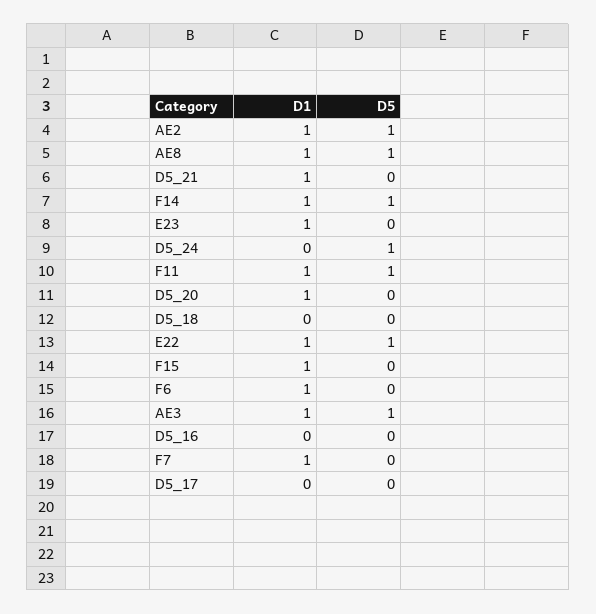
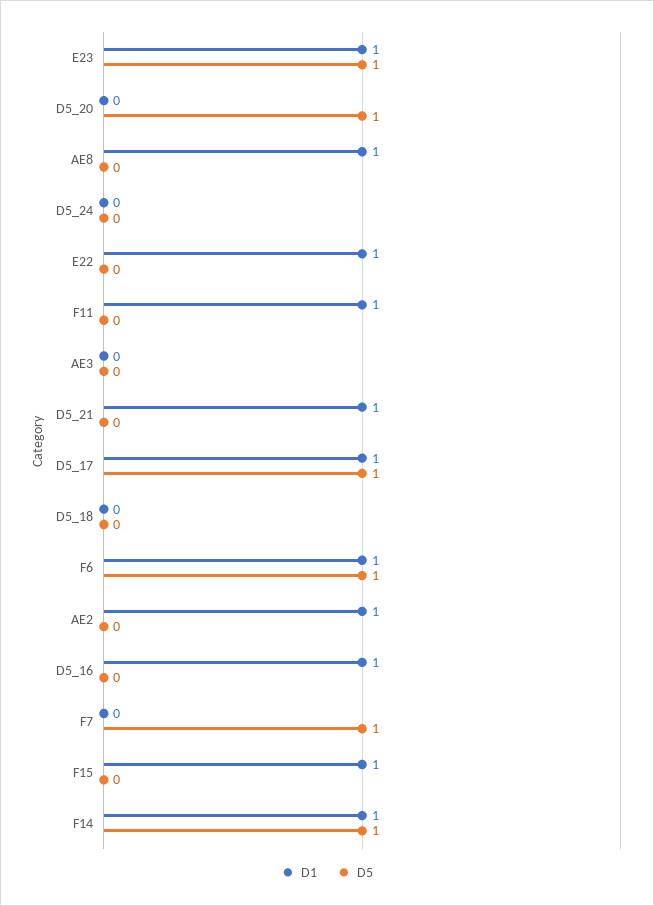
D5, AE2: 1 -> 0
D5, AE8: 1 -> 0
D5, E23: 0 -> 1
D5, D5_24: 1 -> 0
D5, F11: 1 -> 0
D1, D5_20: 1 -> 0
D5, D5_20: 0 -> 1
D5, E22: 1 -> 0
D5, F6: 0 -> 1
D1, AE3: 1 -> 0
D5, AE3: 1 -> 0
D1, D5_16: 0 -> 1
D1, F7: 1 -> 0
D5, F7: 0 -> 1
D1, D5_17: 0 -> 1
D5, D5_17: 0 -> 1

